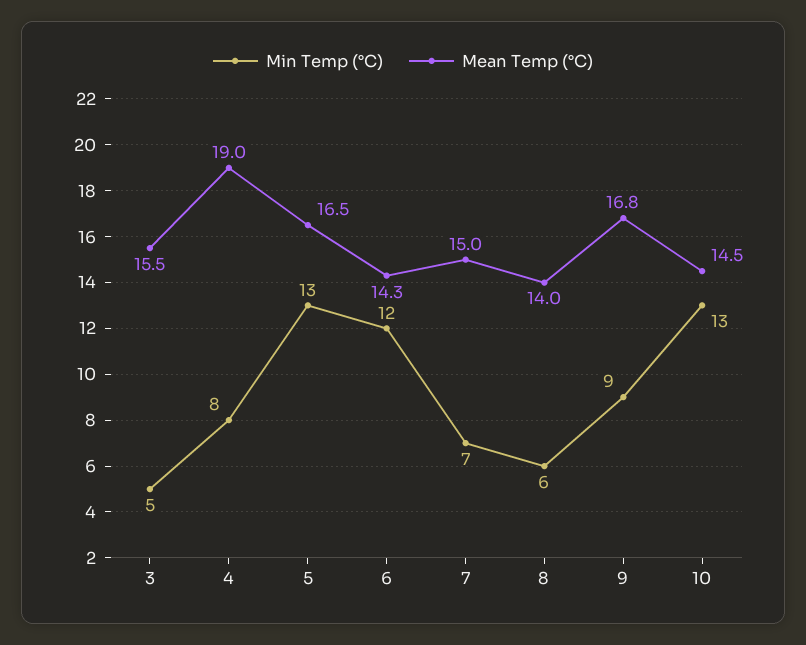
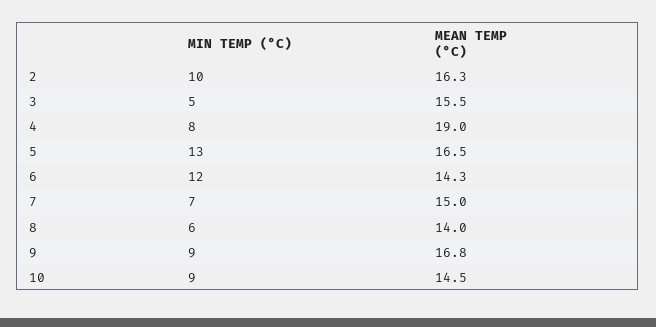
Min Temp (°C), 10: 13 -> 9
Min Temp (°C), 2: none -> 10
Mean Temp (°C), 2: none -> 16.3

